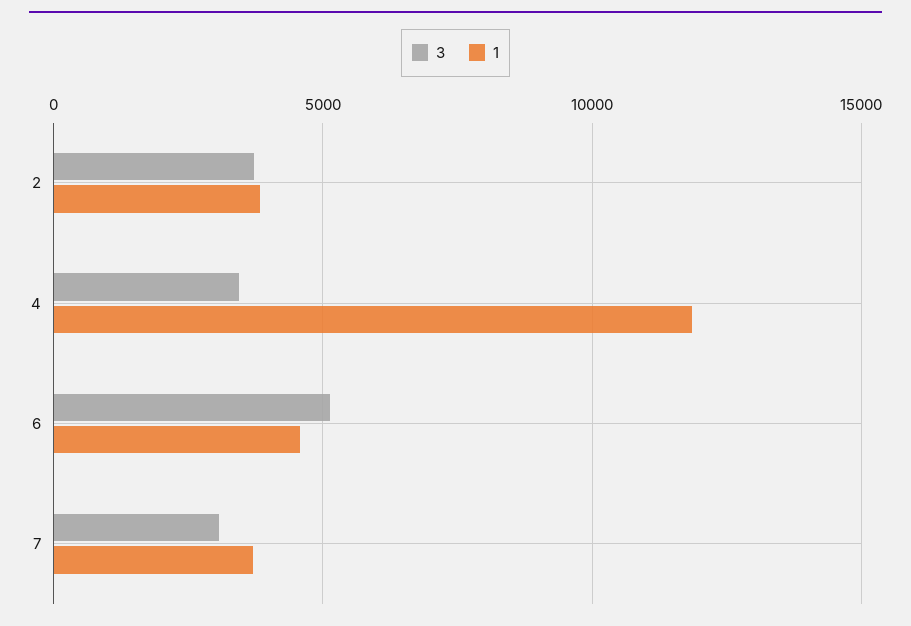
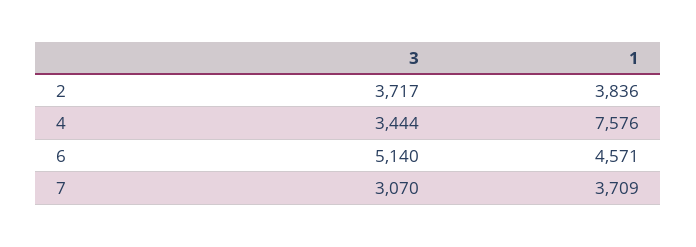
1, 4: 12000 -> 7576

